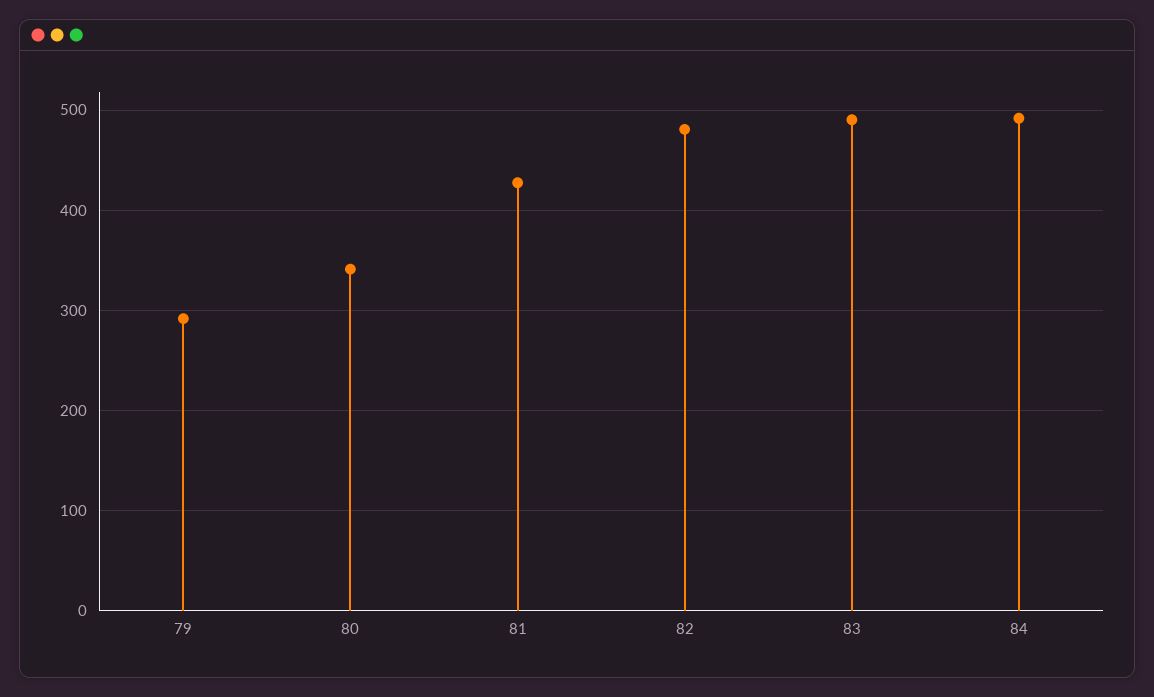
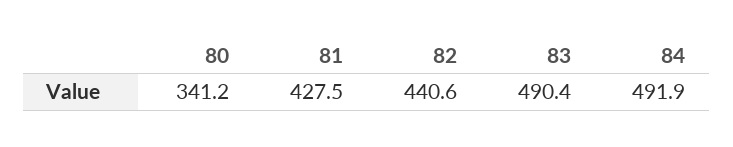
79: 290 -> none
82: 480 -> 440.6

